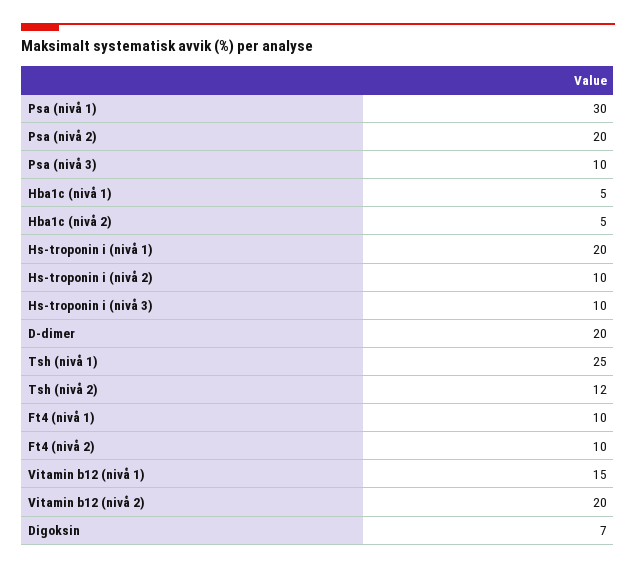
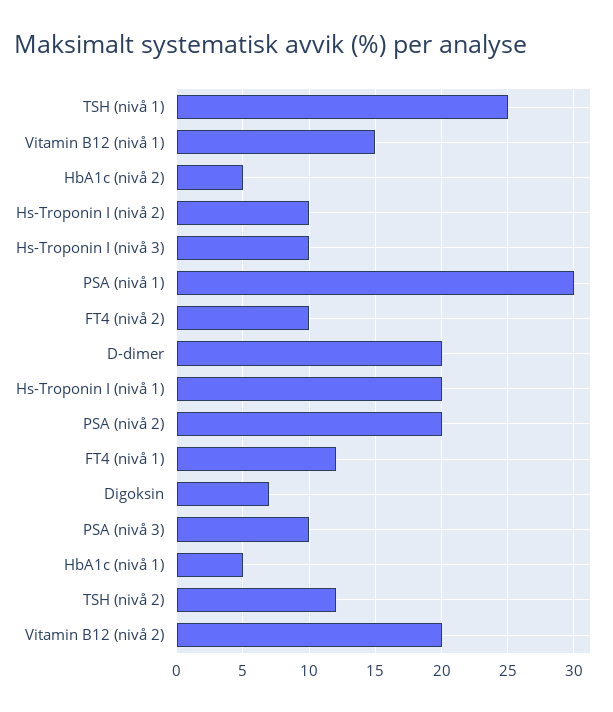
Ft4 (nivå 1): 10 -> 12

